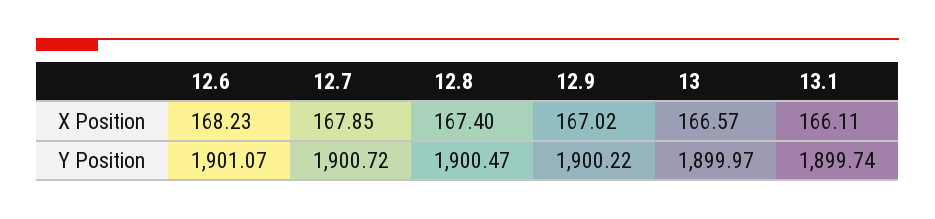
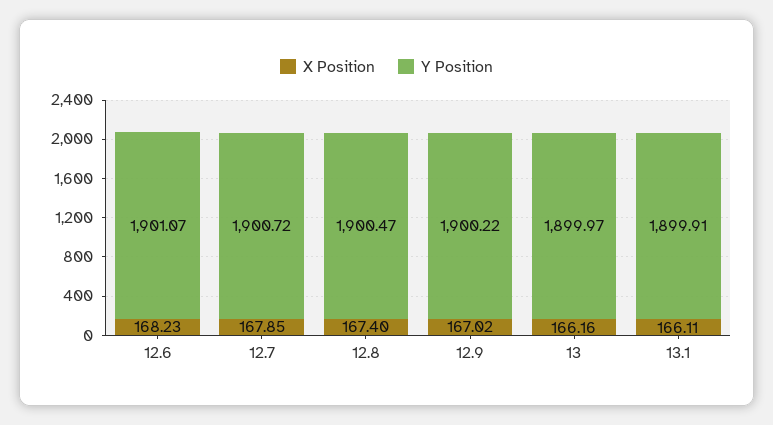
X Position, 13: 166.57 -> 166.16
Y Position, 13.1: 1899.74 -> 1899.91

